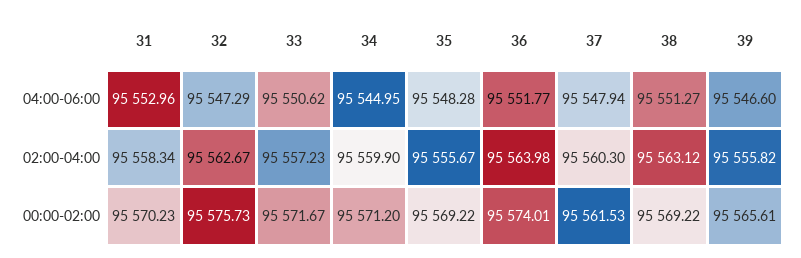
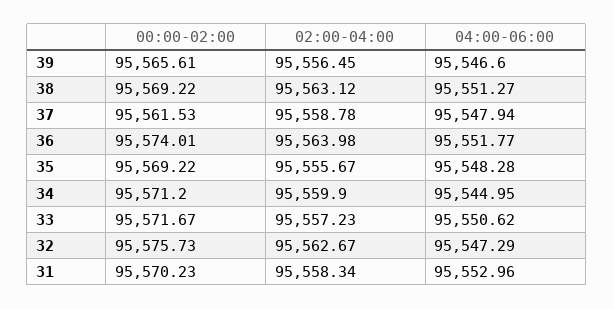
37, 02:00-04:00: 95560.3 -> 95558.78
39, 02:00-04:00: 95555.82 -> 95556.45

